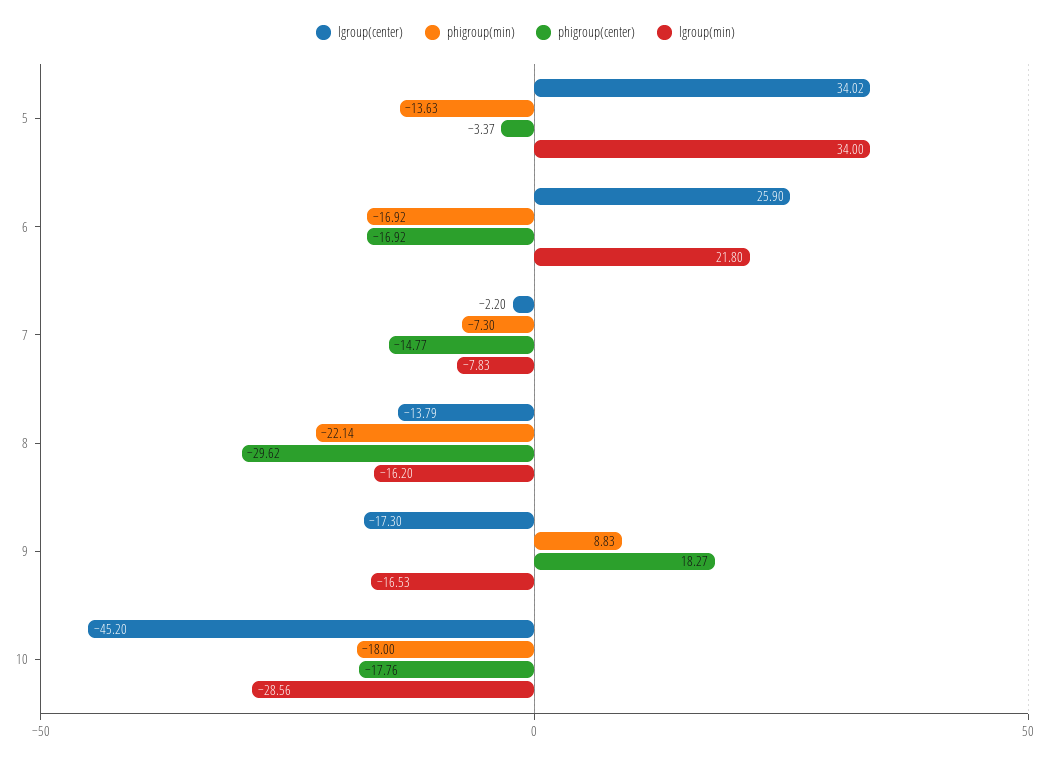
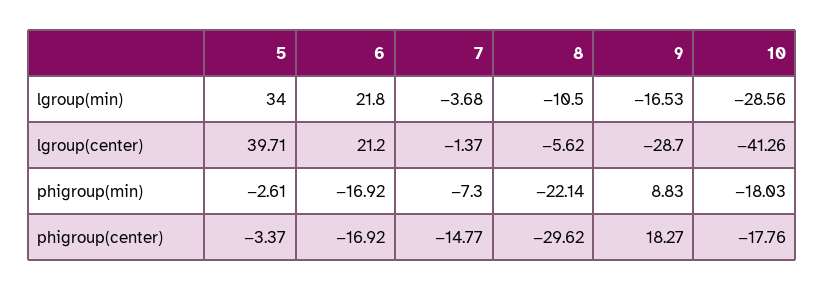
lgroup(center), 5: 34.02 -> 39.71
phigroup(min), 5: -13.63 -> -2.61
lgroup(center), 6: 25.9 -> 21.2
lgroup(center), 7: -2.2 -> -1.37
lgroup(min), 7: -7.83 -> -3.68
lgroup(center), 8: -13.79 -> -5.62
lgroup(min), 8: -16.2 -> -10.5
lgroup(center), 9: -17.3 -> -28.7
lgroup(center), 10: -45.2 -> -41.26
phigroup(min), 10: -18 -> -18.03

